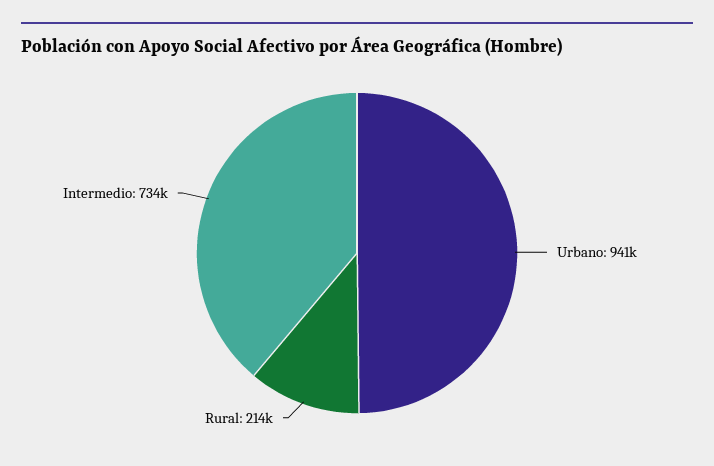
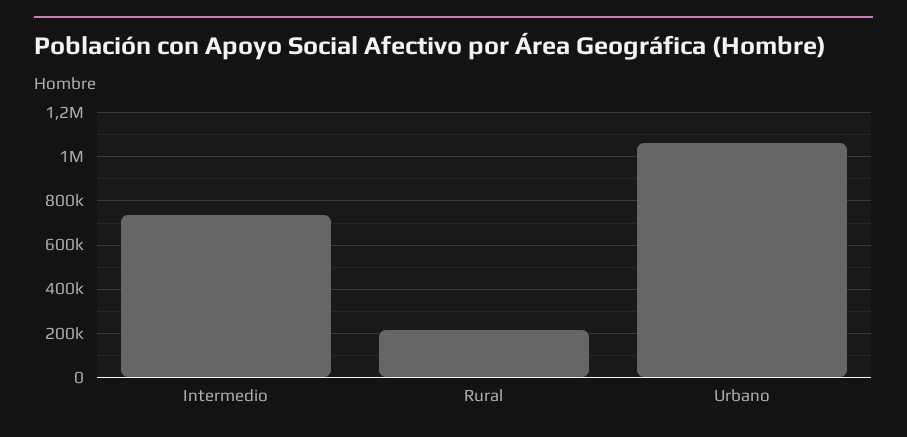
Urbano: 941000 -> 1050000

